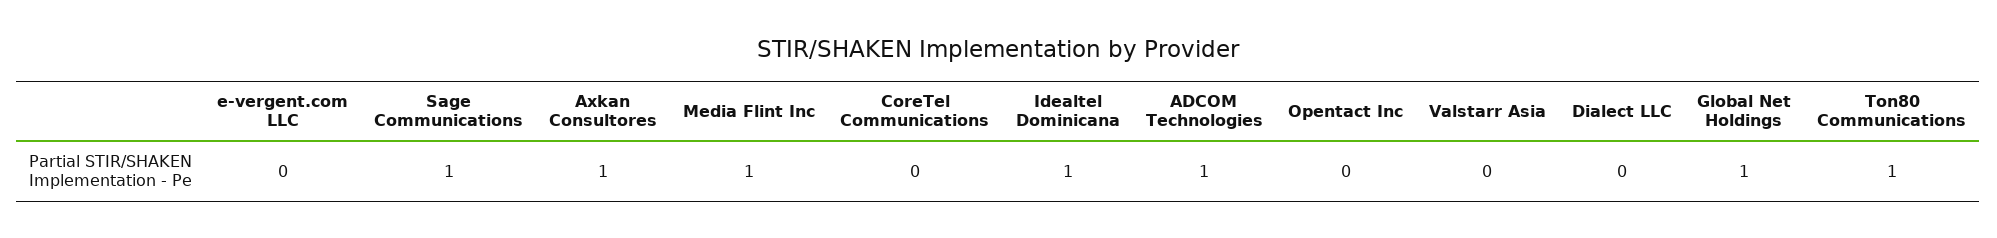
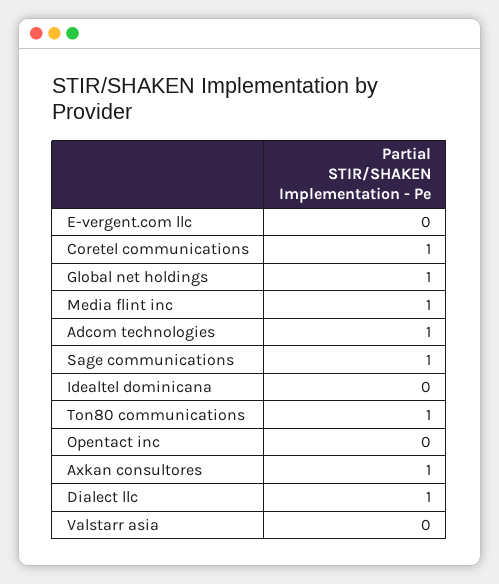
CoreTel Communications: 0 -> 1
Idealtel Dominicana: 1 -> 0
Dialect LLC: 0 -> 1

